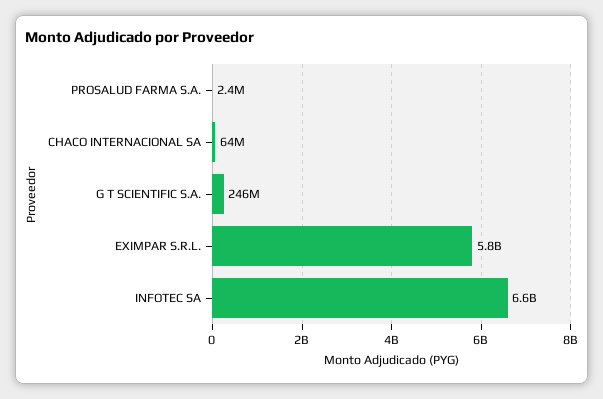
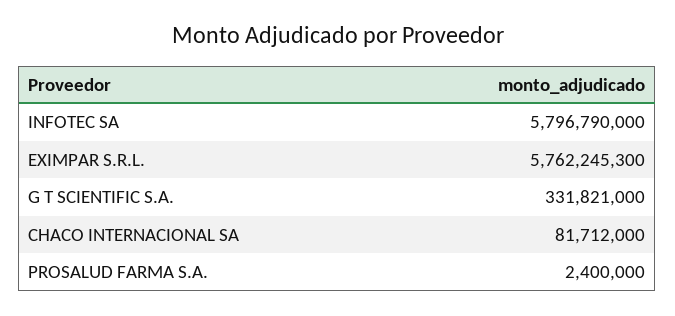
CHACO INTERNACIONAL SA: 64000000 -> 81712000
G T SCIENTIFIC S.A.: 246000000 -> 331821000
INFOTEC SA: 6600000000 -> 5796790000

